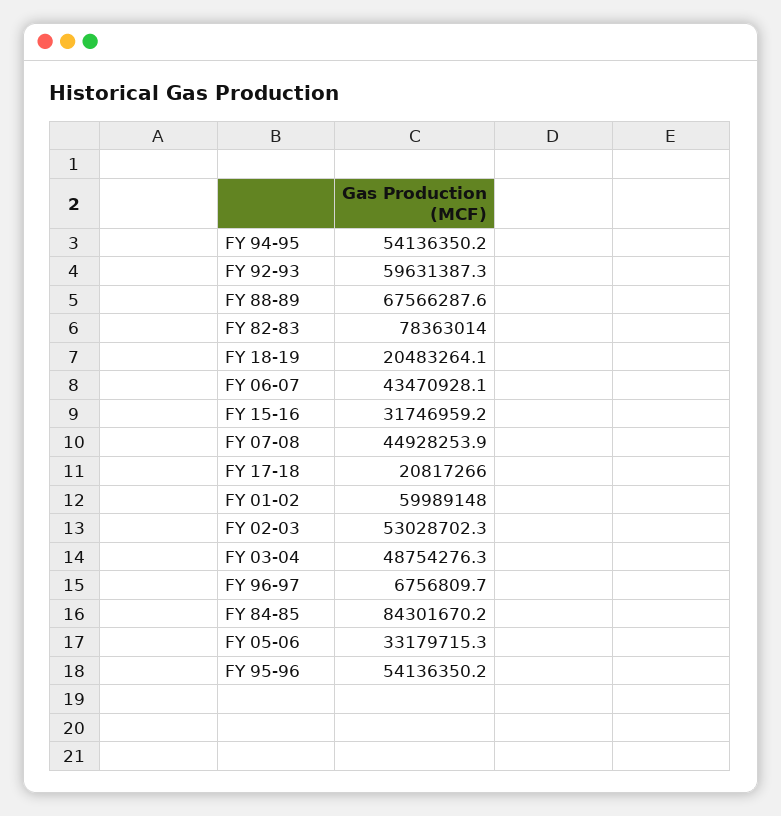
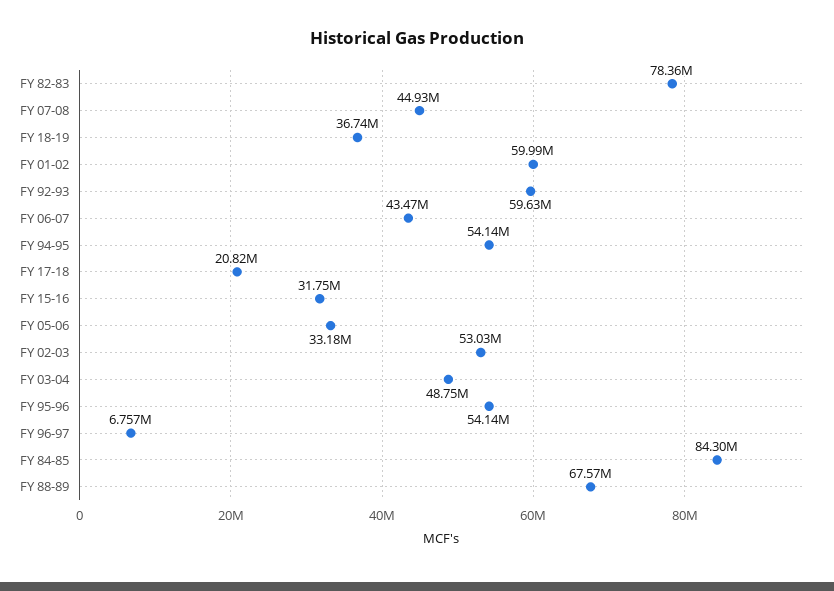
FY 18-19: 20483264.1 -> 36740000

